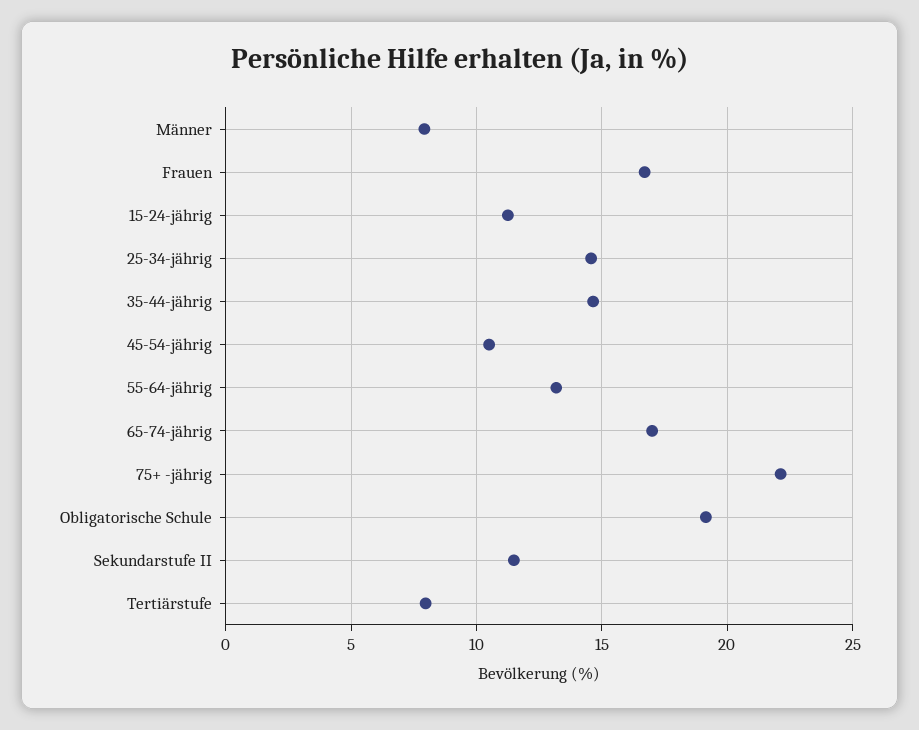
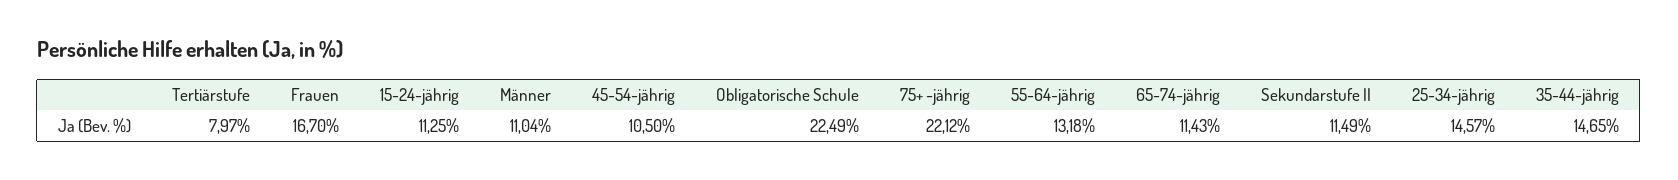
Männer: 8 -> 11.04
65-74-jährig: 17 -> 11.43
Obligatorische Schule: 19 -> 22.49

